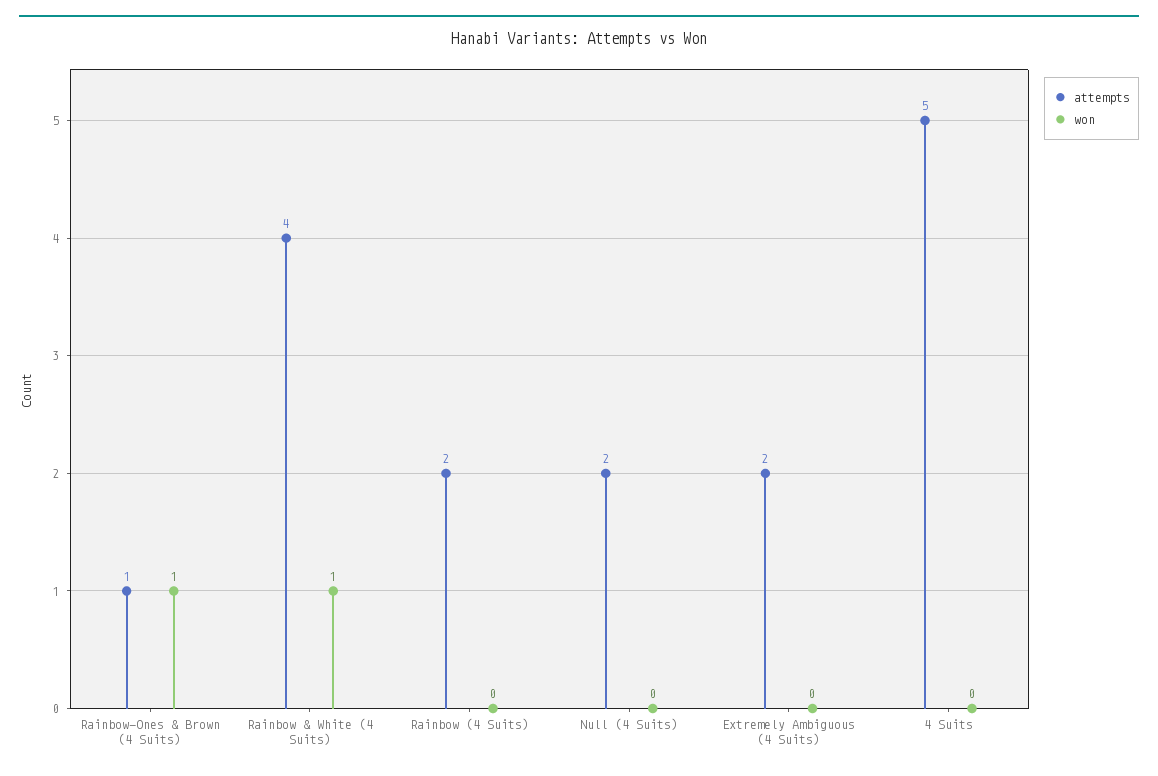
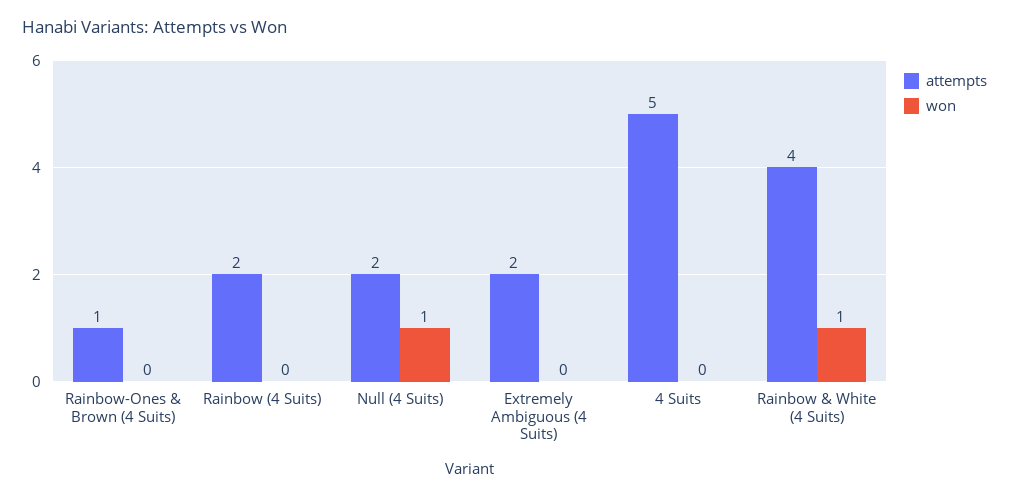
won, Rainbow-Ones & Brown (4 Suits): 1 -> 0
won, Null (4 Suits): 0 -> 1

